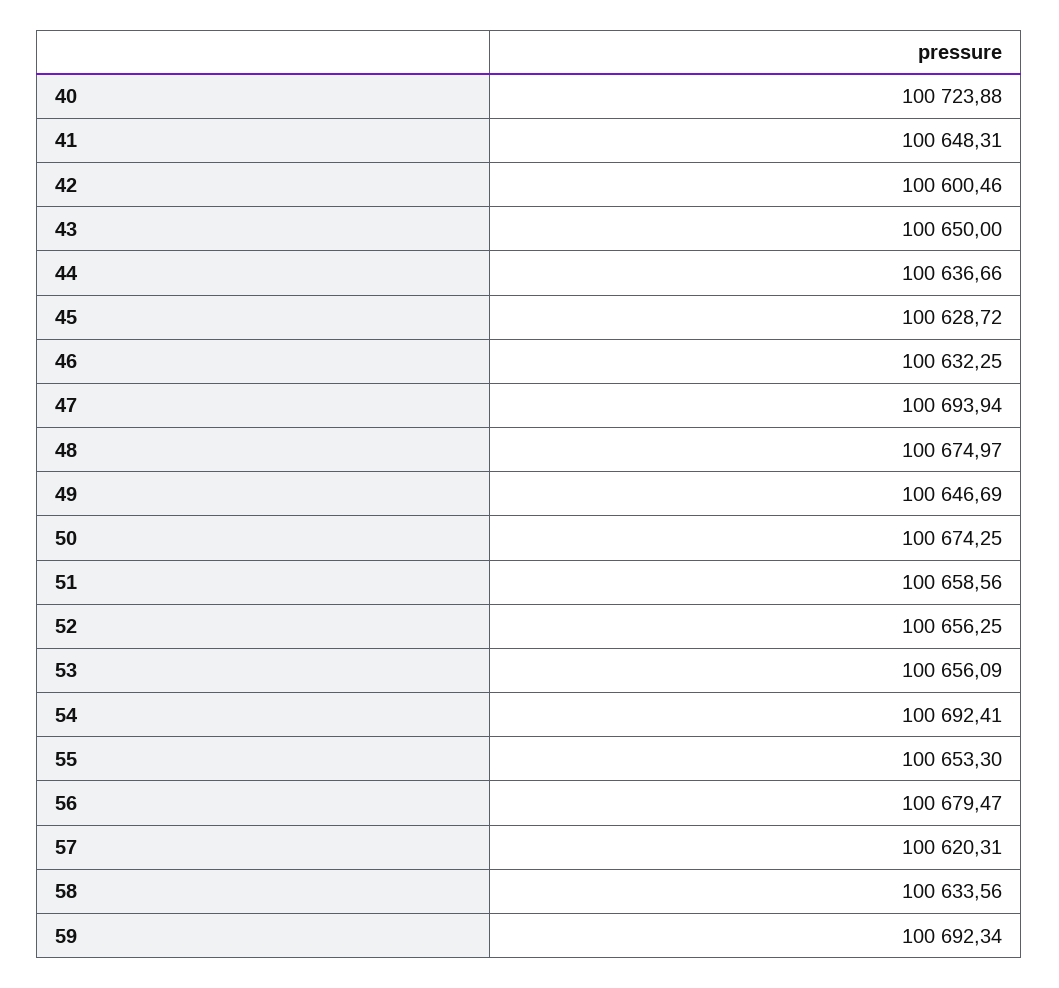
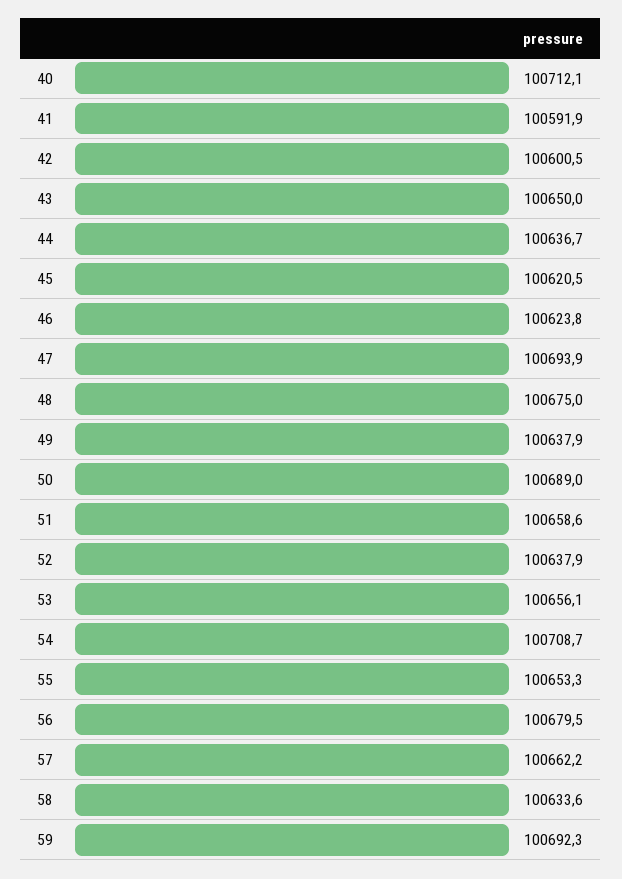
40: 100723.88 -> 100712.1
41: 100648.31 -> 100591.9
45: 100628.72 -> 100620.5
46: 100632.25 -> 100623.8
49: 100646.69 -> 100637.9
50: 100674.25 -> 100689
52: 100656.25 -> 100637.9
54: 100692.41 -> 100708.7
57: 100620.31 -> 100662.2

